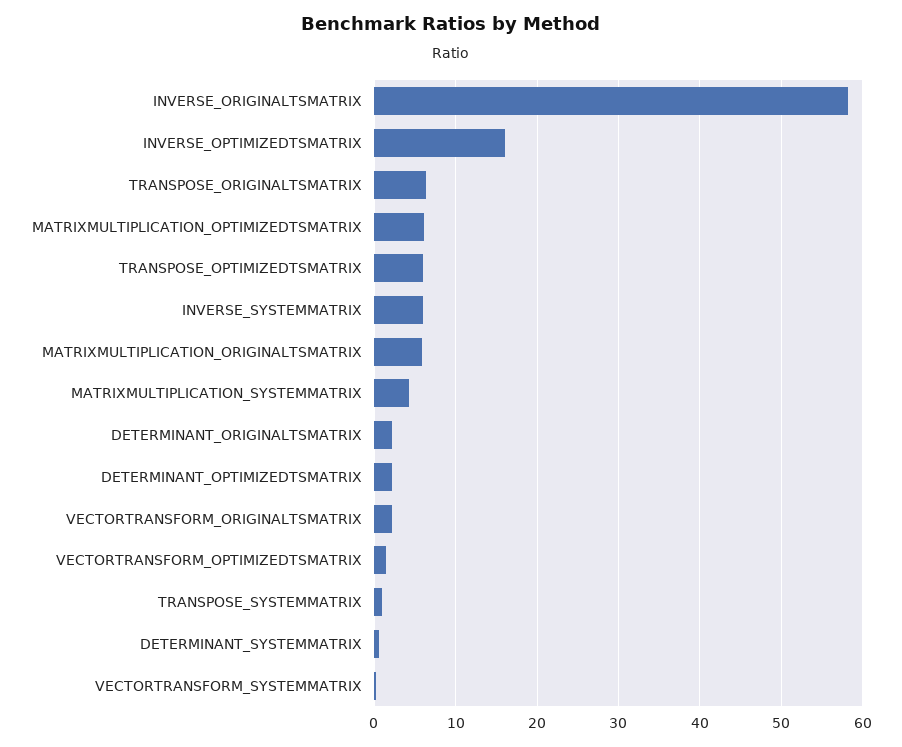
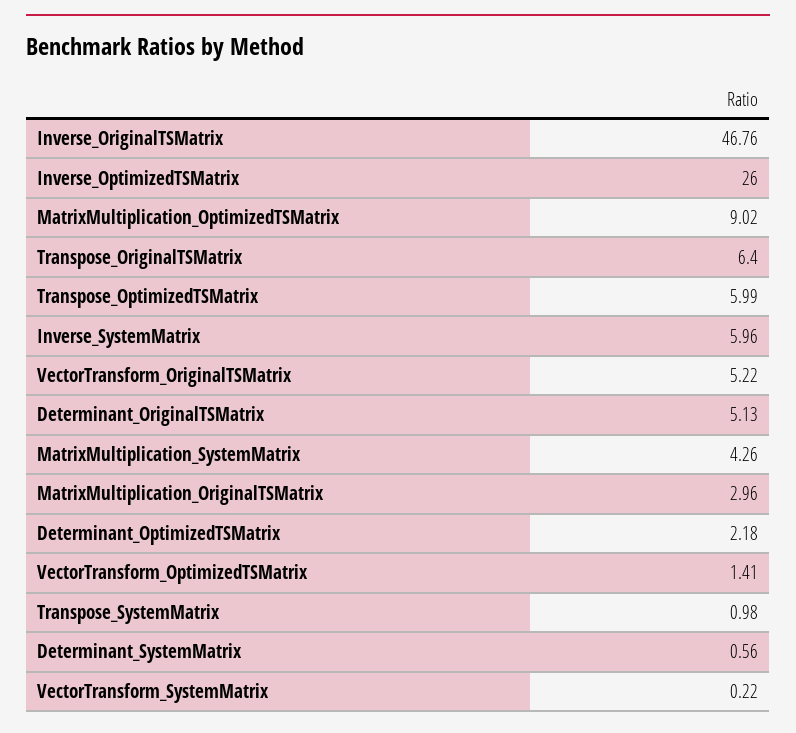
INVERSE_ORIGINALTSMATRIX: 58 -> 46.76
INVERSE_OPTIMIZEDTSMATRIX: 16 -> 26
MATRIXMULTIPLICATION_OPTIMIZEDTSMATRIX: 6 -> 9.02
MATRIXMULTIPLICATION_ORIGINALTSMATRIX: 6 -> 2.96
DETERMINANT_ORIGINALTSMATRIX: 2 -> 5.13
VECTORTRANSFORM_ORIGINALTSMATRIX: 2 -> 5.22

